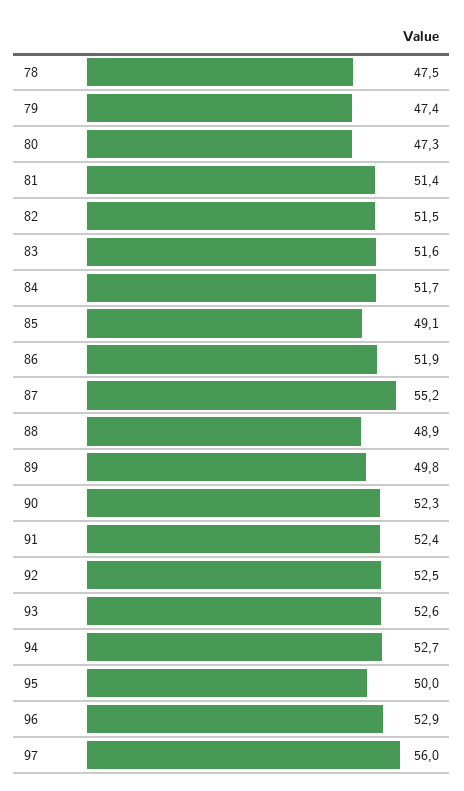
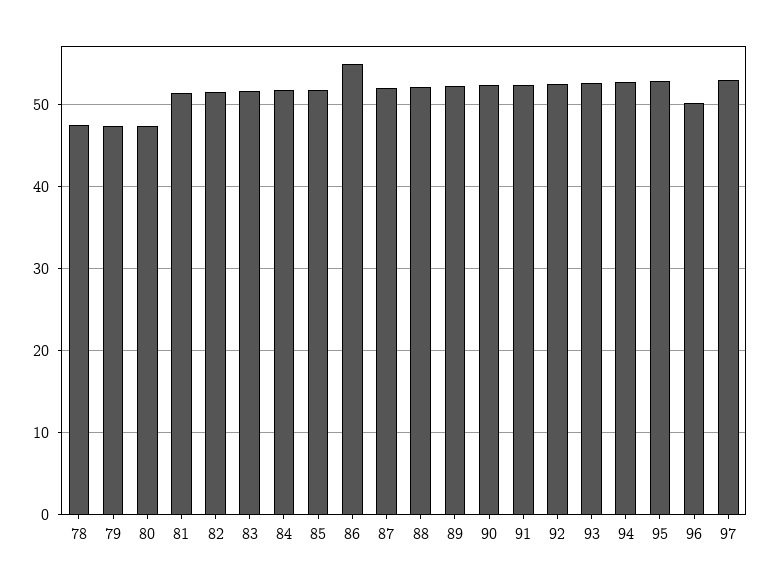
85: 49.1 -> 52
86: 51.9 -> 55
87: 55.2 -> 52
88: 48.9 -> 52
89: 49.8 -> 52
95: 50 -> 53
96: 52.9 -> 50
97: 56 -> 53

